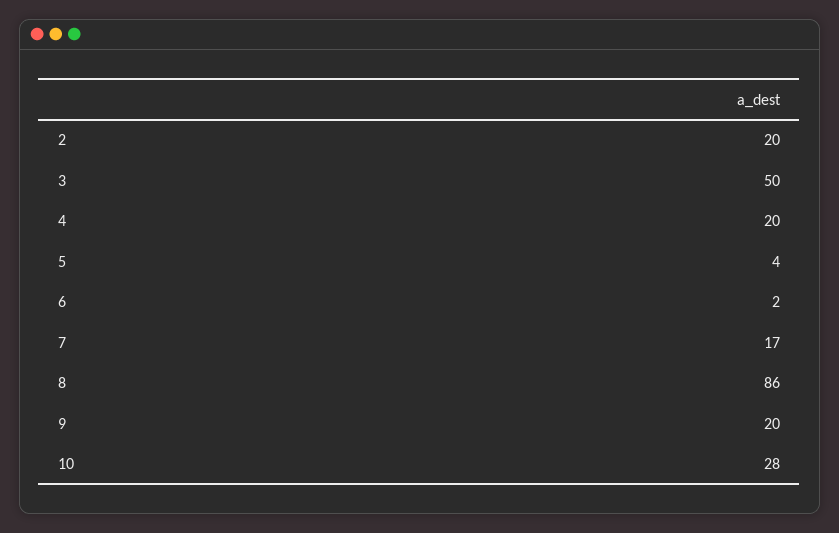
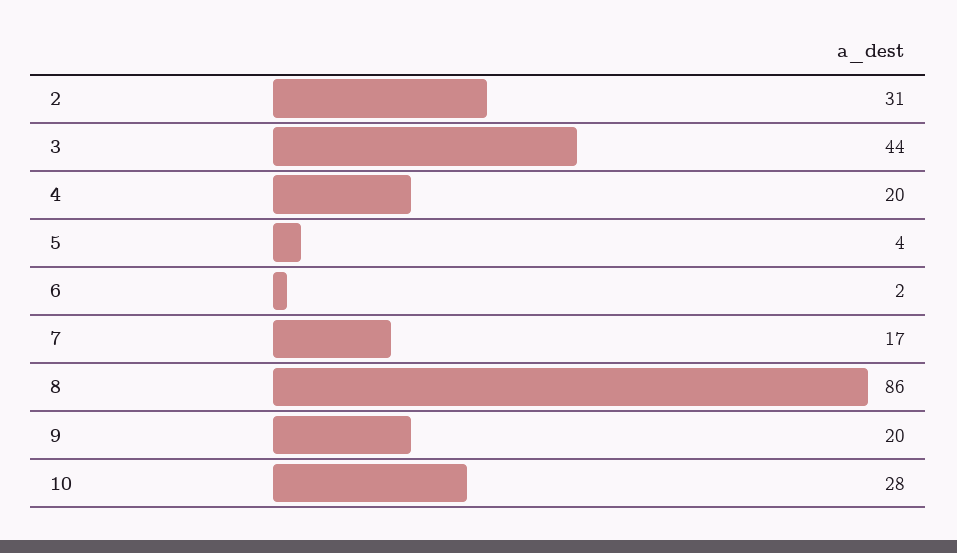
2: 20 -> 31
3: 50 -> 44

